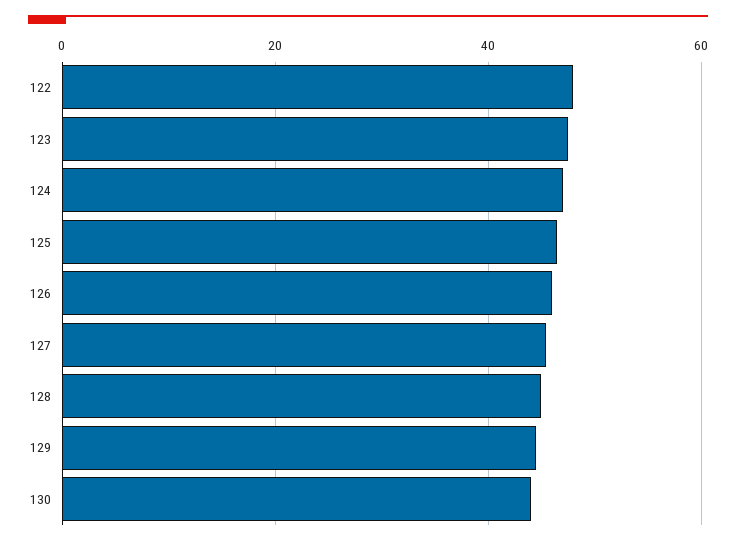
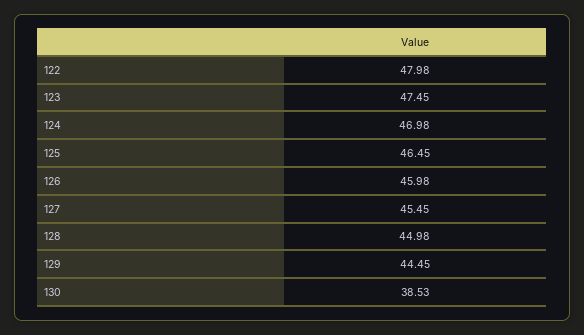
130: 44 -> 38.53

